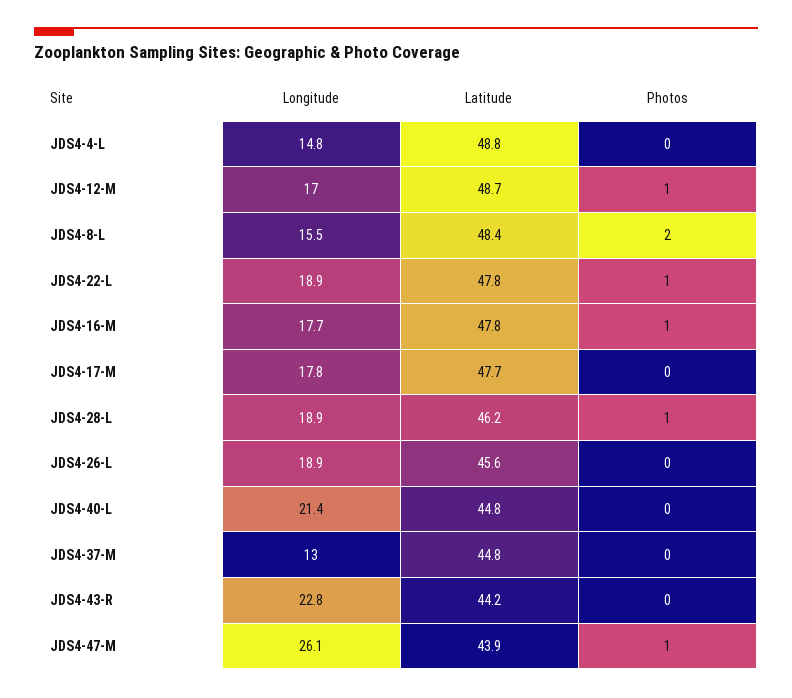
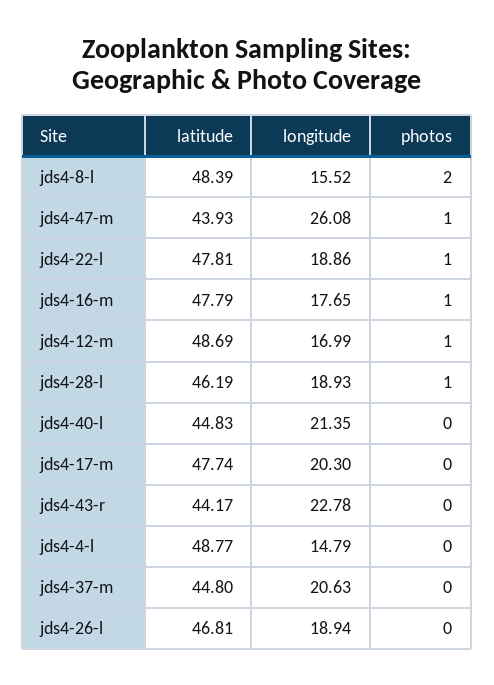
Longitude, JDS4-17-M: 17.8 -> 20.3
Latitude, JDS4-26-L: 45.6 -> 46.81
Longitude, JDS4-37-M: 13 -> 20.63

